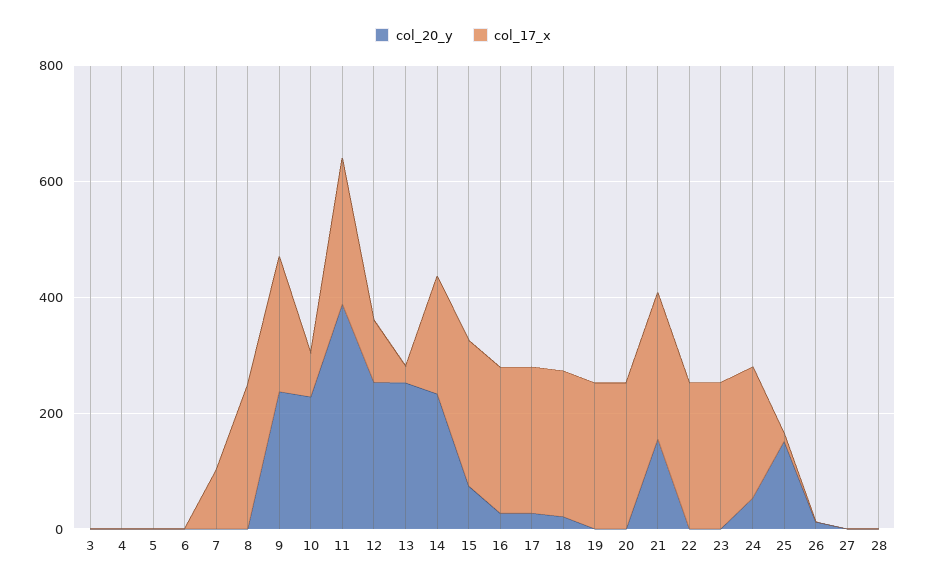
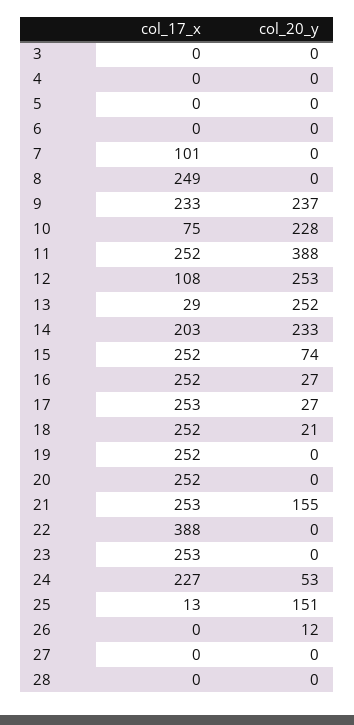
col_17_x, 22: 250 -> 388

